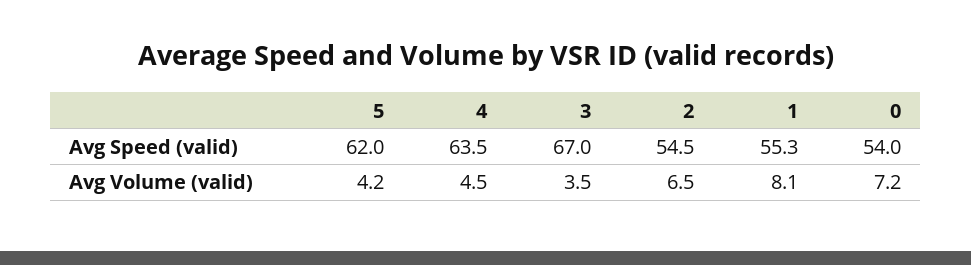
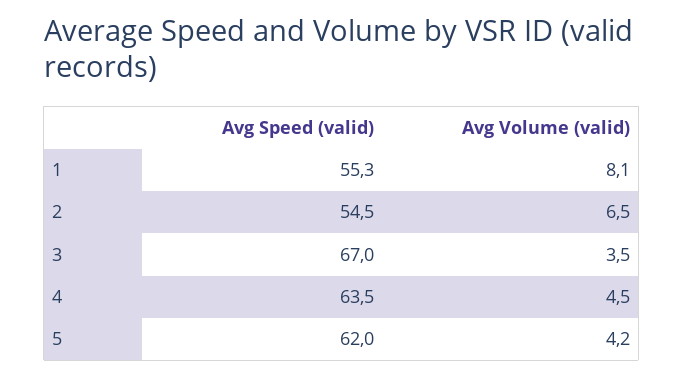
0, Avg Speed (valid): 54 -> none
0, Avg Volume (valid): 7.2 -> none

